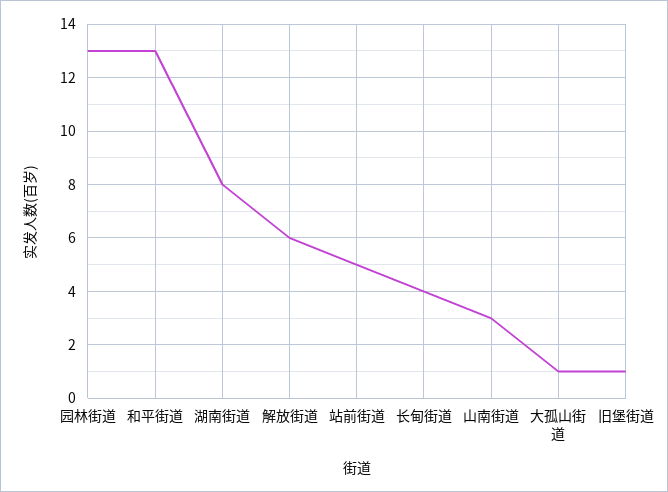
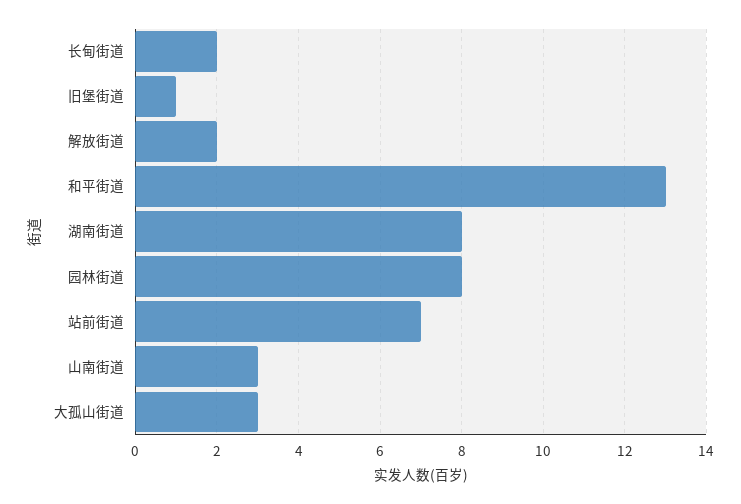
园林街道: 13 -> 8
解放街道: 6 -> 2
站前街道: 5 -> 7
长甸街道: 4 -> 2
大孤山街道: 1 -> 3

